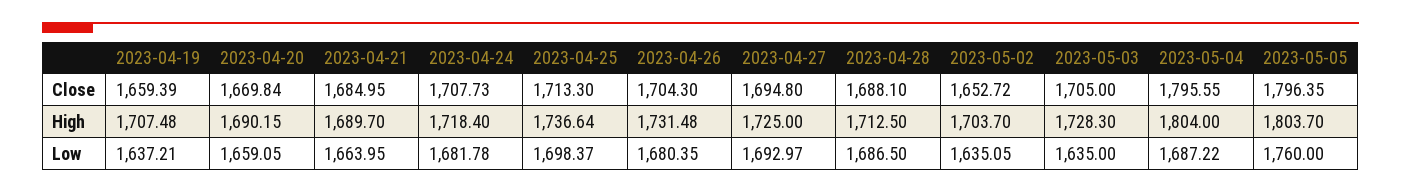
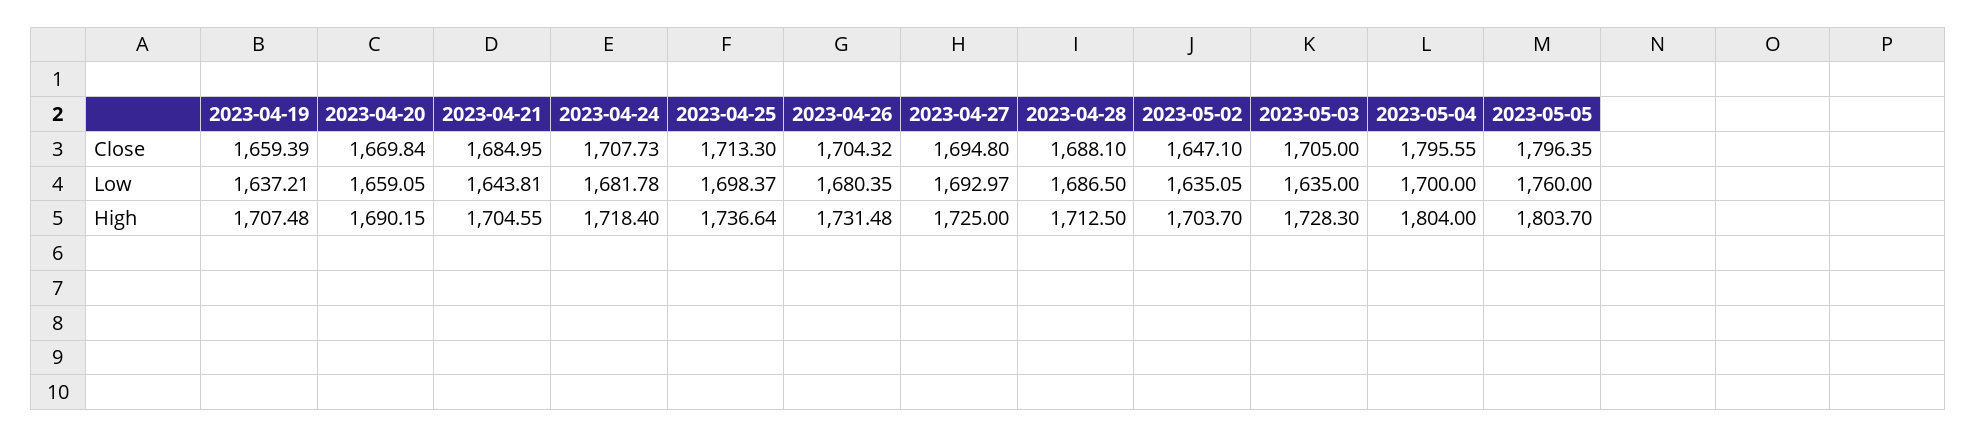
2023-04-26, Close: 1704.3 -> 1704.32
2023-05-02, Close: 1652.72 -> 1647.1
2023-04-21, High: 1689.7 -> 1704.55
2023-04-21, Low: 1663.95 -> 1643.81
2023-05-04, Low: 1687.22 -> 1700

